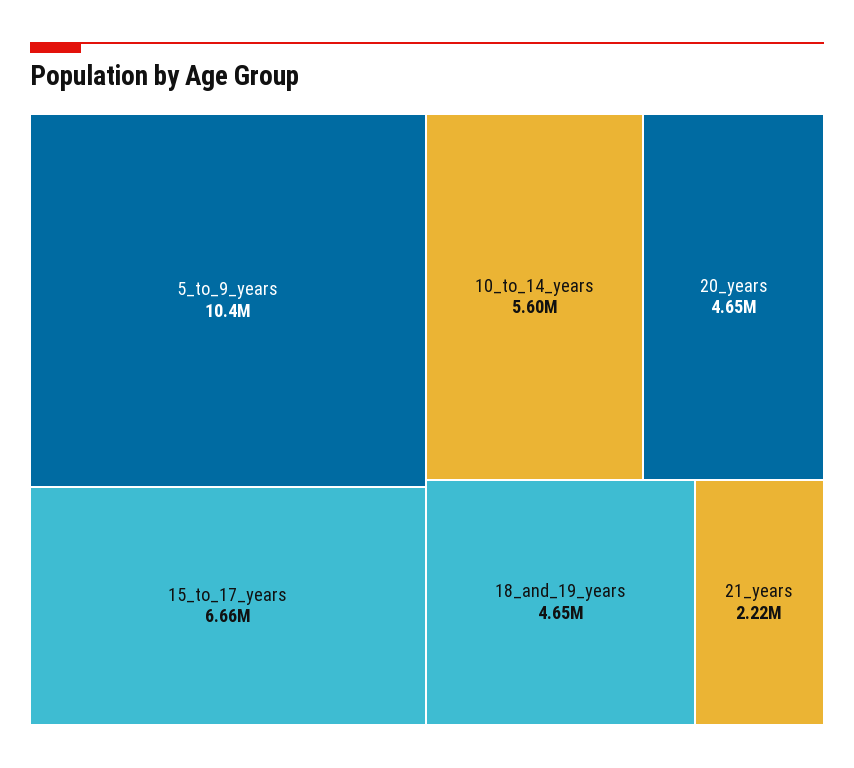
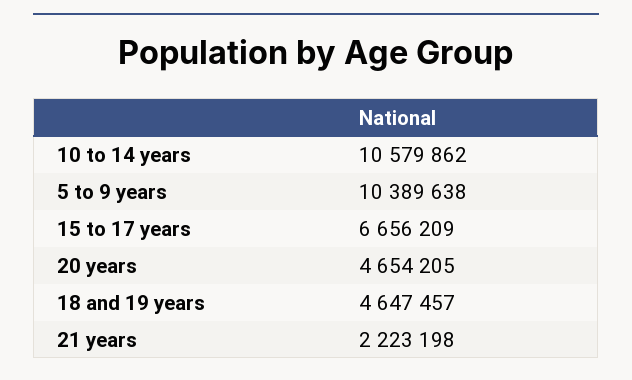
10_to_14_years: 5600000 -> 10579862

